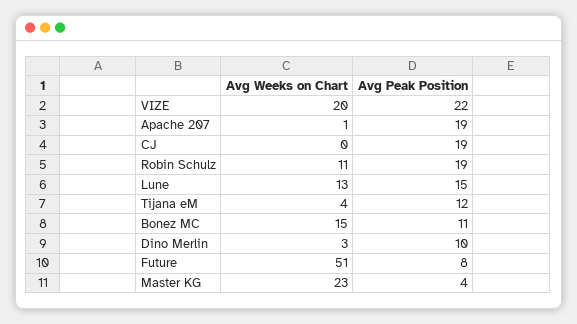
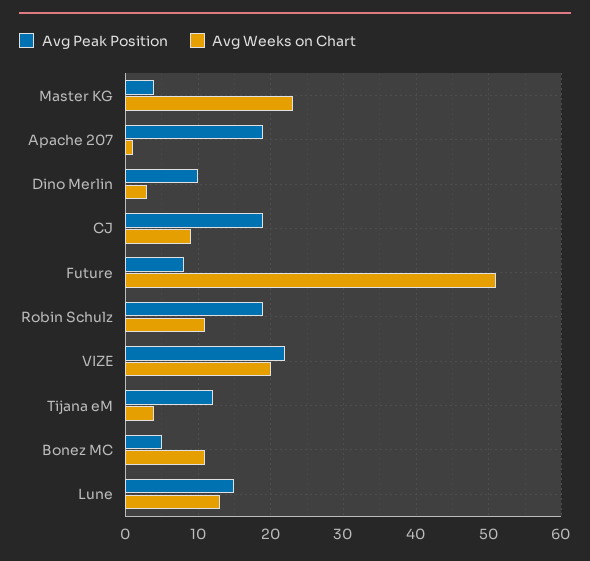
Avg Weeks on Chart, CJ: 0 -> 9
Avg Weeks on Chart, Bonez MC: 15 -> 11
Avg Peak Position, Bonez MC: 11 -> 5

